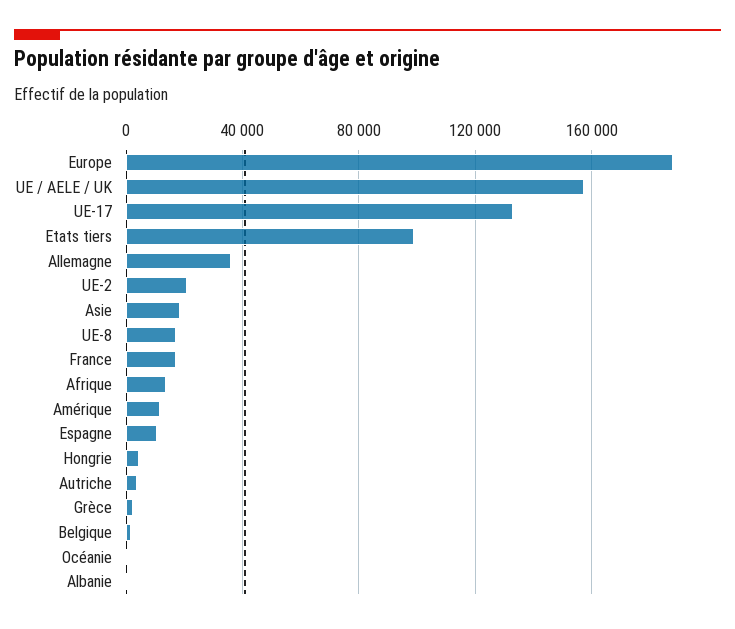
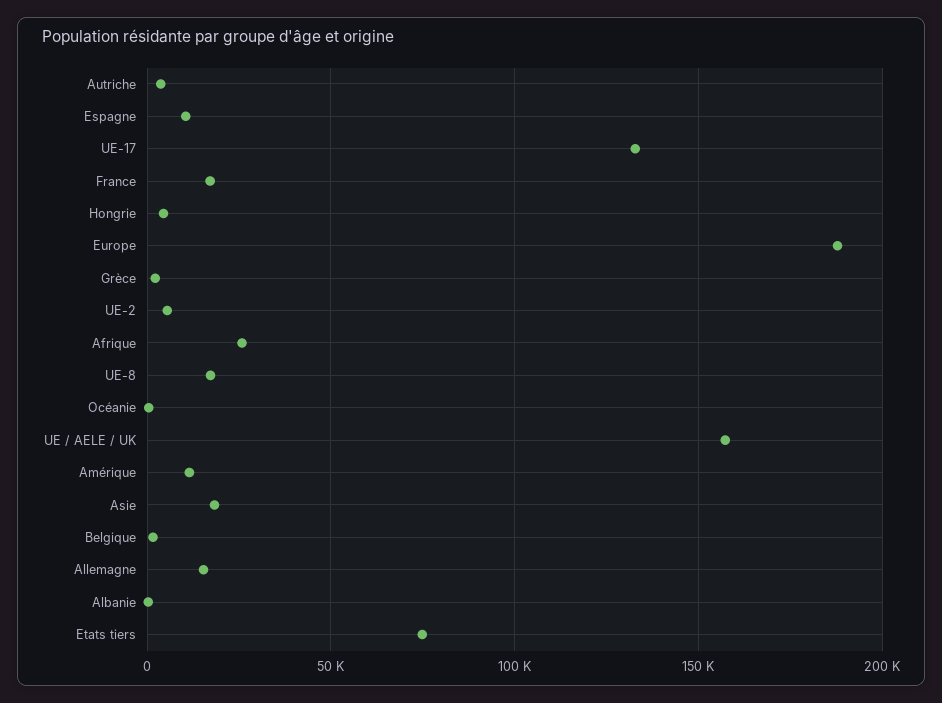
Etats tiers: 100000 -> 75000
Allemagne: 35000 -> 15000
UE-2: 20000 -> 5000
Afrique: 15000 -> 25000

